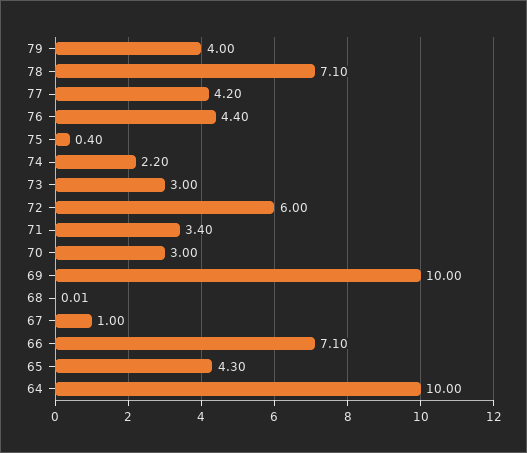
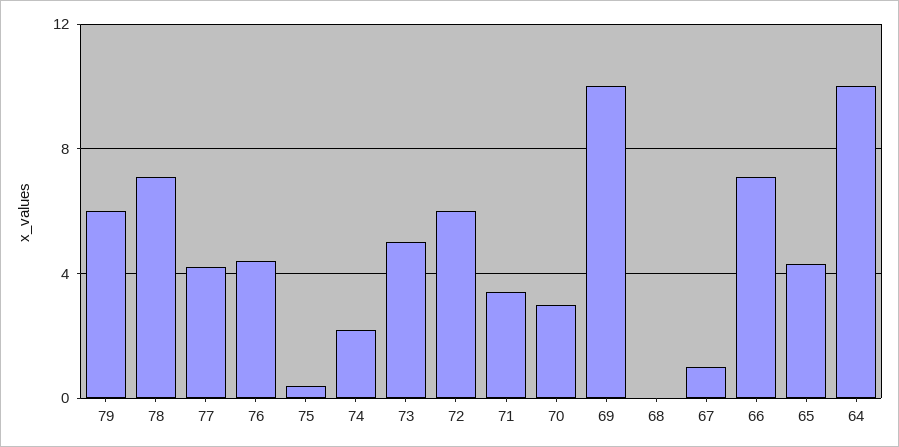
79: 4 -> 6
73: 3 -> 5

